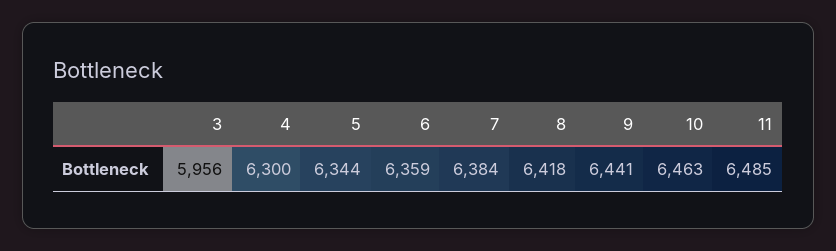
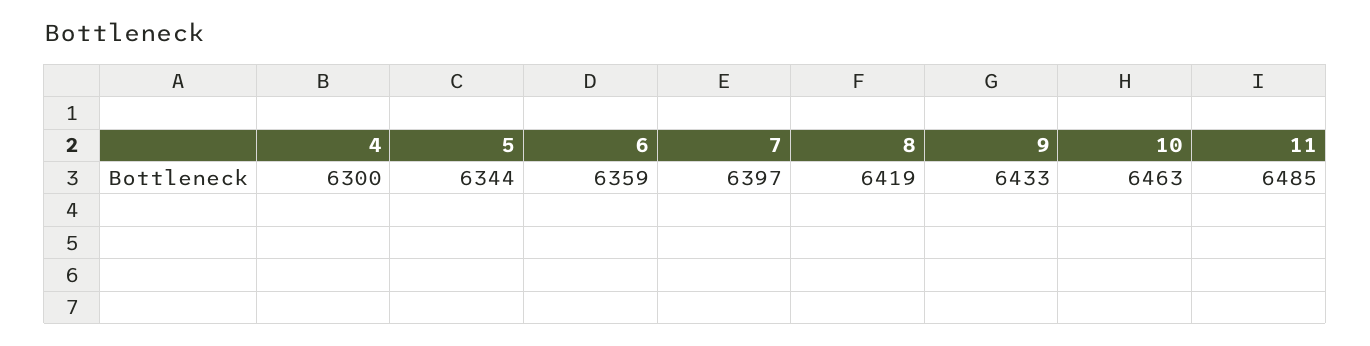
3: 5956 -> none
7: 6384 -> 6397
8: 6418 -> 6419
9: 6441 -> 6433

